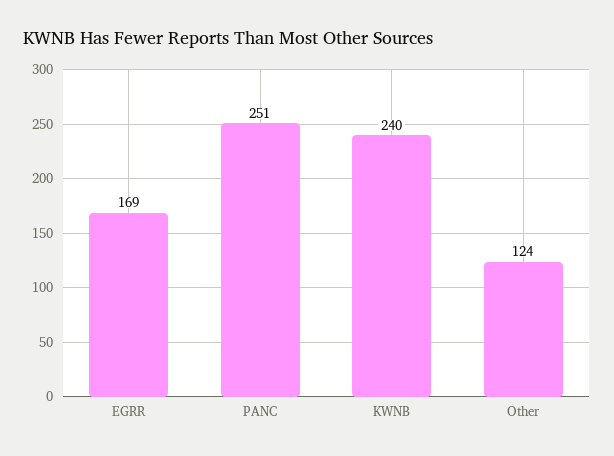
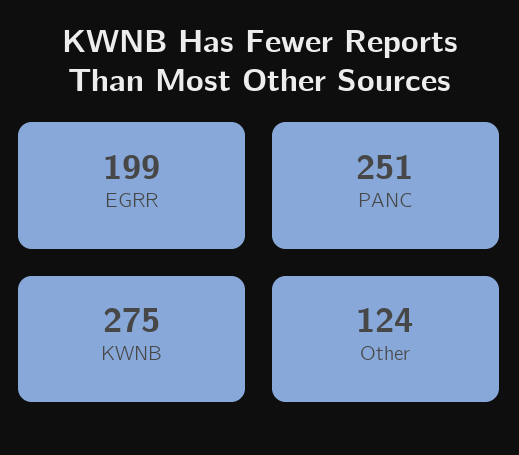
EGRR: 169 -> 199
KWNB: 240 -> 275

